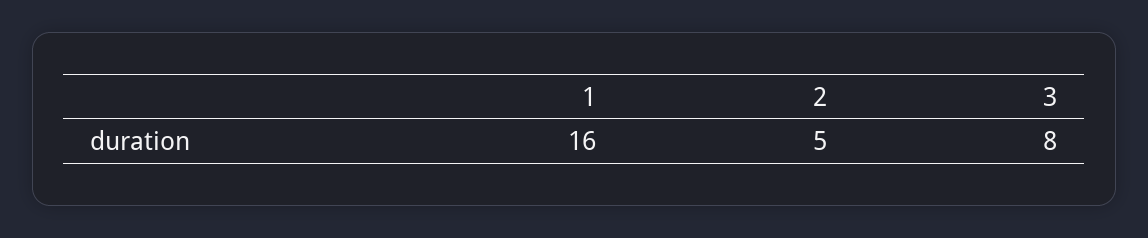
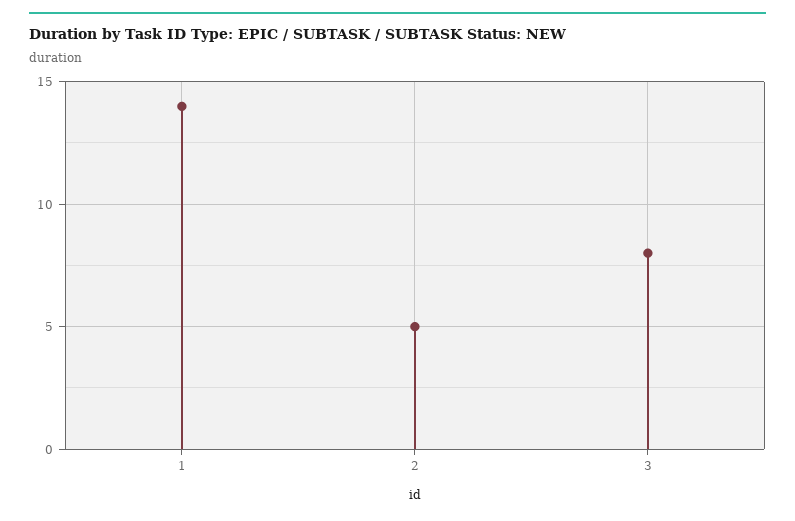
1: 16 -> 14

